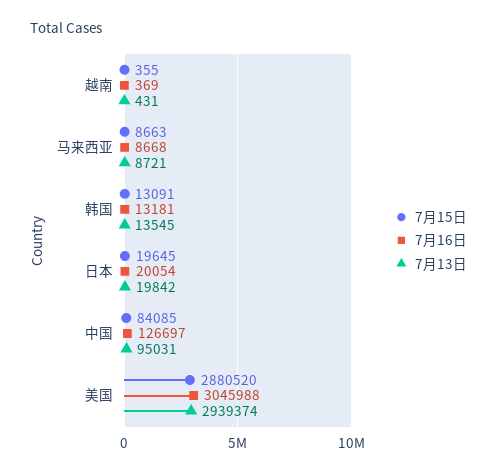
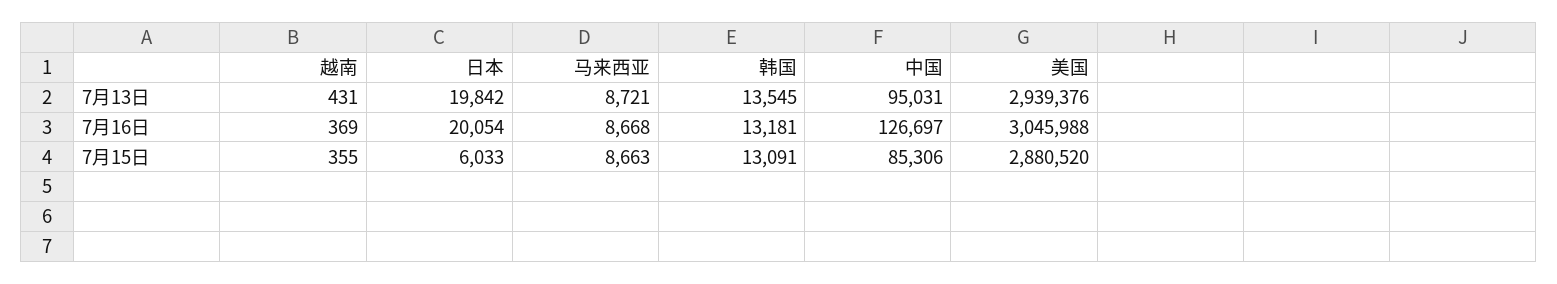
7月15日, 日本: 19645 -> 6033
7月15日, 中国: 84085 -> 85306
7月13日, 美国: 2939374 -> 2939376

